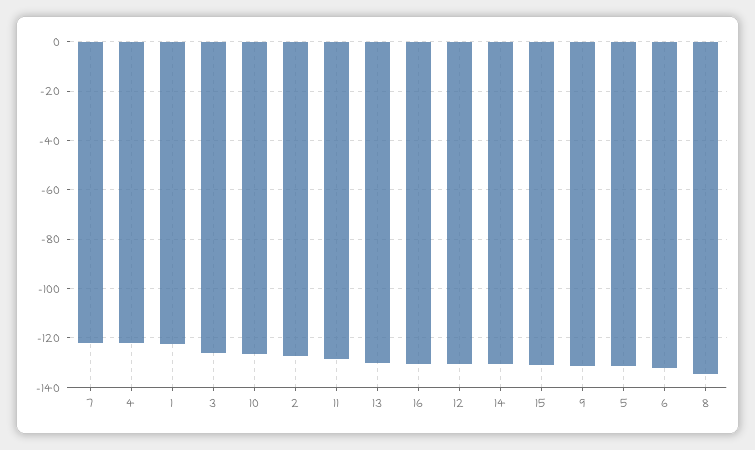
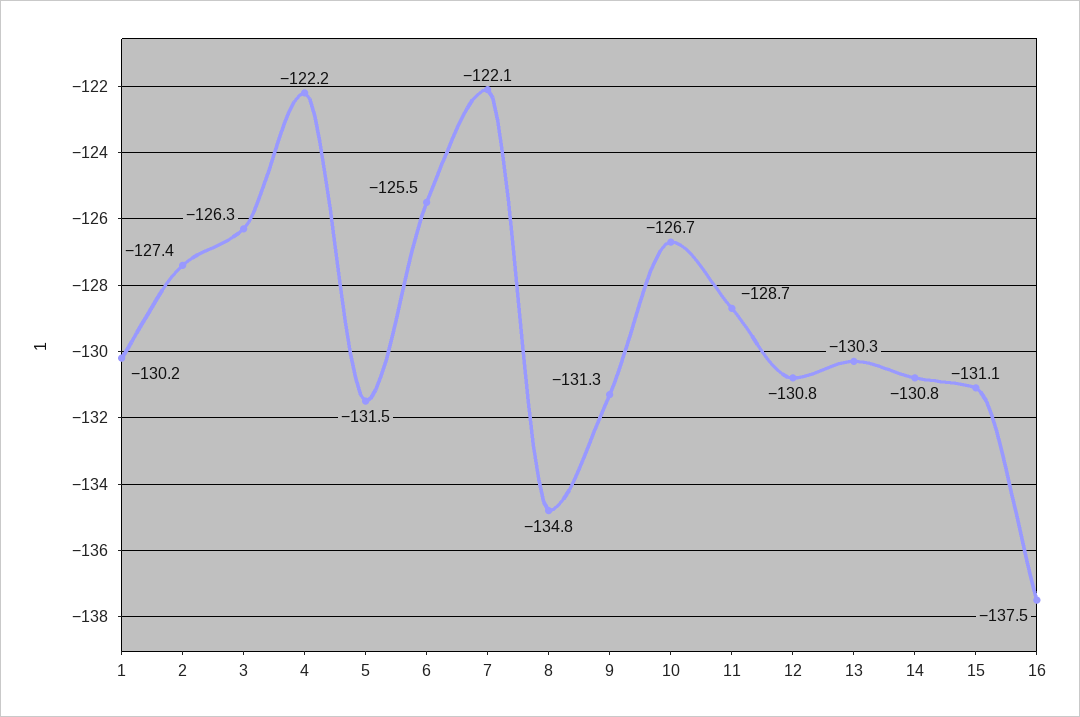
1: -122.5 -> -130.2
16: -130 -> -137.5
6: -132.5 -> -125.5

